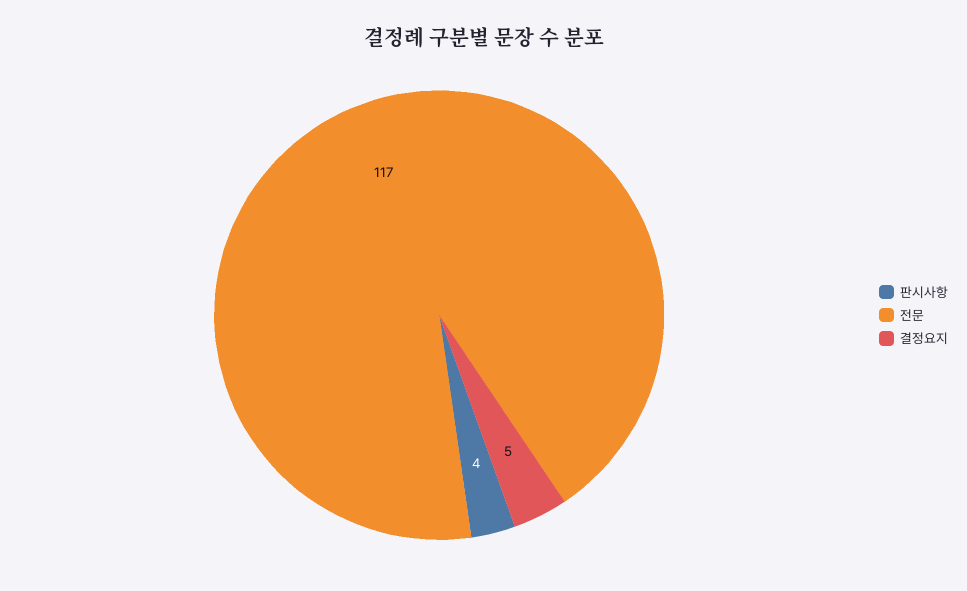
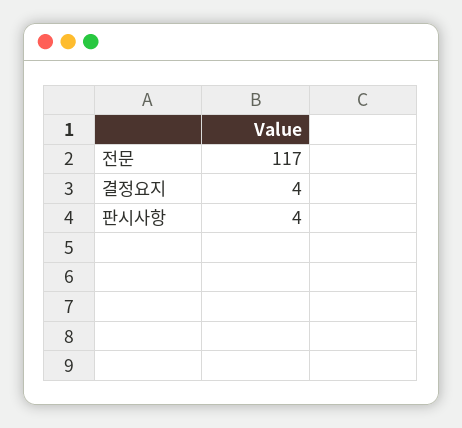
결정요지: 5 -> 4

